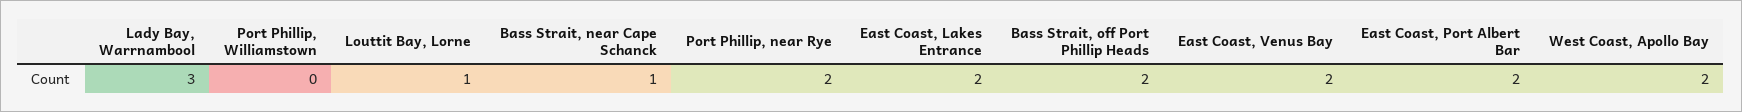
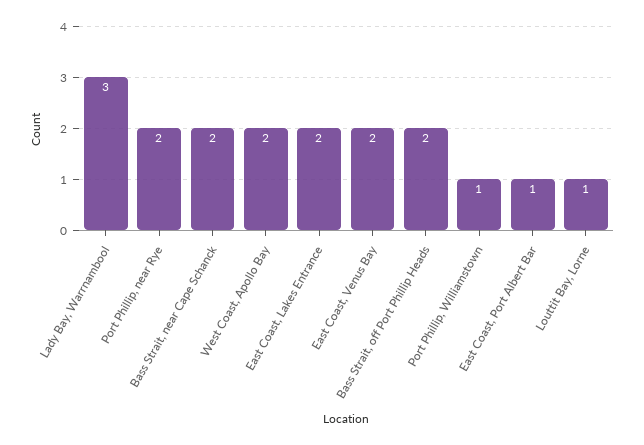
Port Phillip, Williamstown: 0 -> 1
Bass Strait, near Cape Schanck: 1 -> 2
East Coast, Port Albert Bar: 2 -> 1

